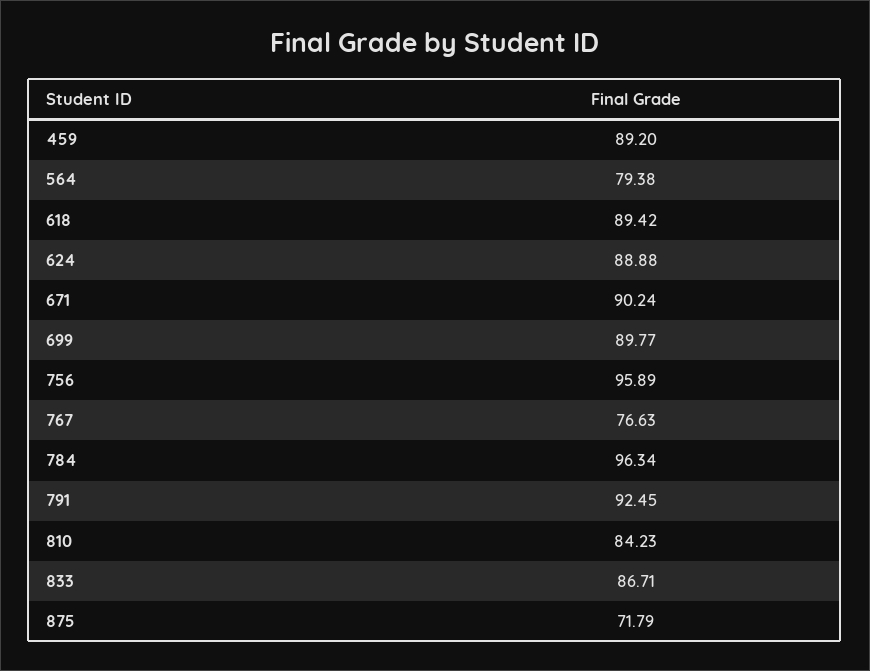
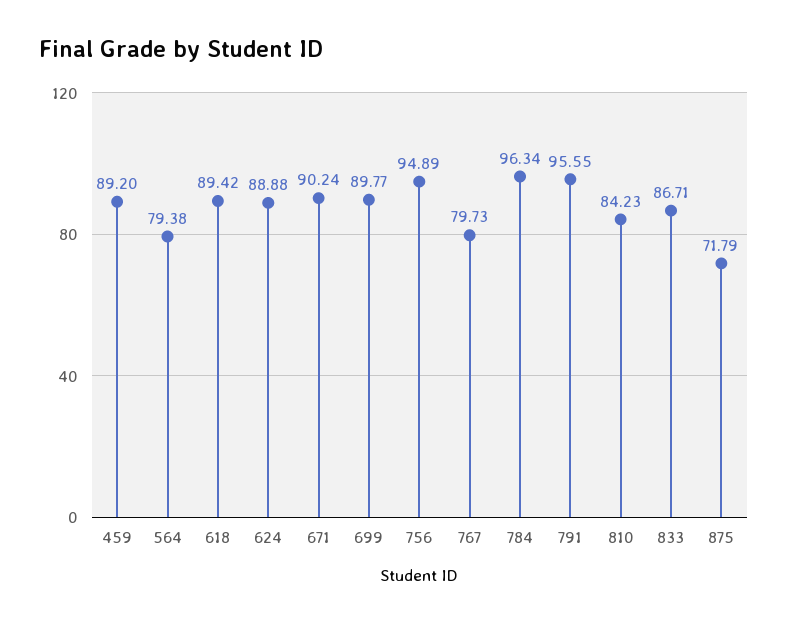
756: 95.89 -> 94.89
767: 76.63 -> 79.73
791: 92.45 -> 95.55

